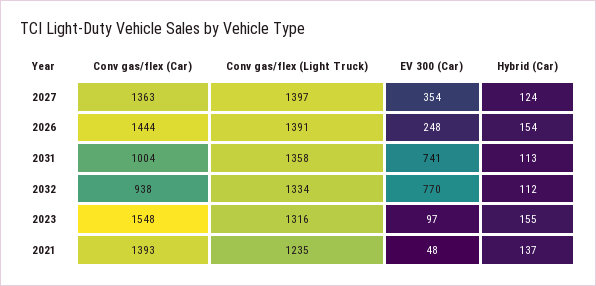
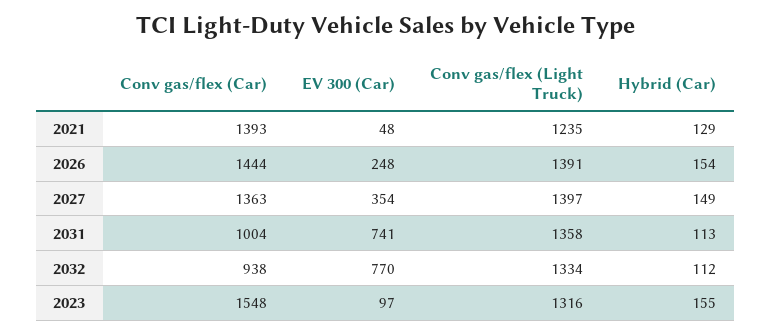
Hybrid (Car), 2027: 124 -> 149
Hybrid (Car), 2021: 137 -> 129

